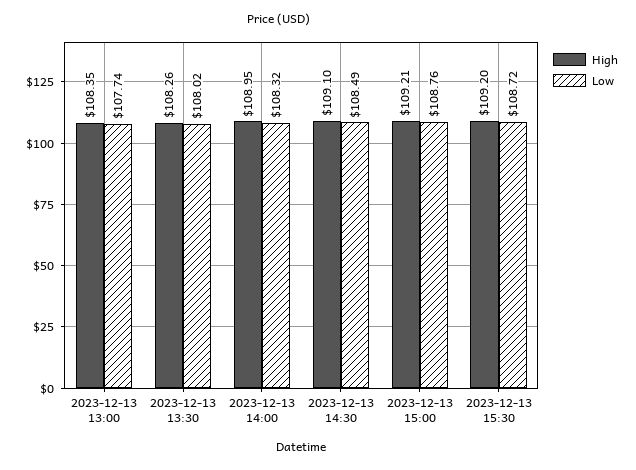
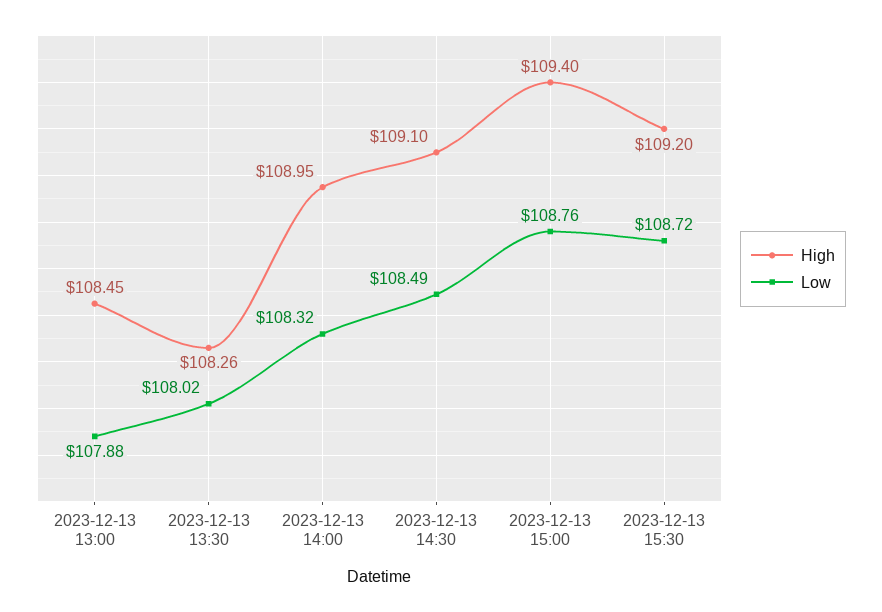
High, 2023-12-13 13:00: 108.35 -> 108.45
Low, 2023-12-13 13:00: 107.74 -> 107.88
High, 2023-12-13 15:00: 109.21 -> 109.4

